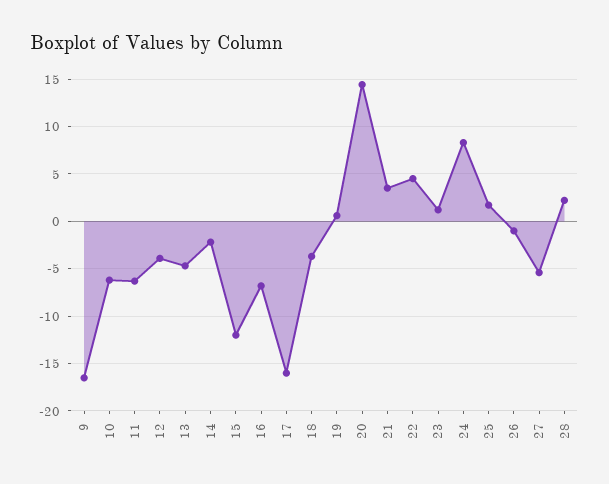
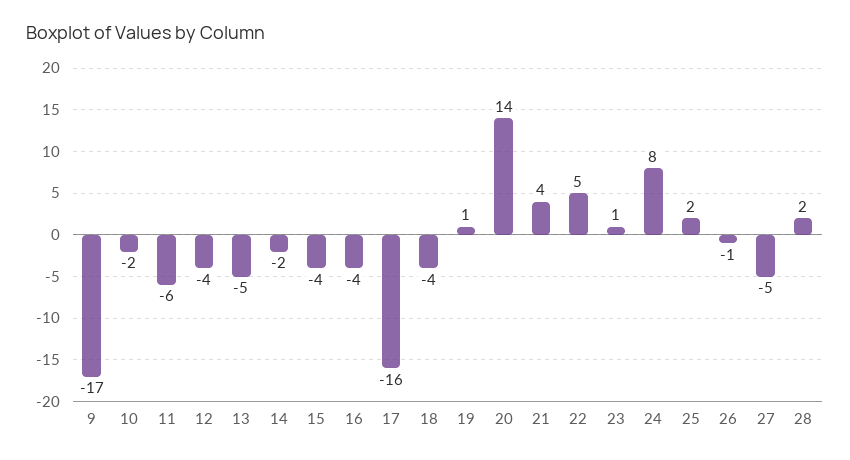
10: -6 -> -2
15: -12 -> -4
16: -7 -> -4

